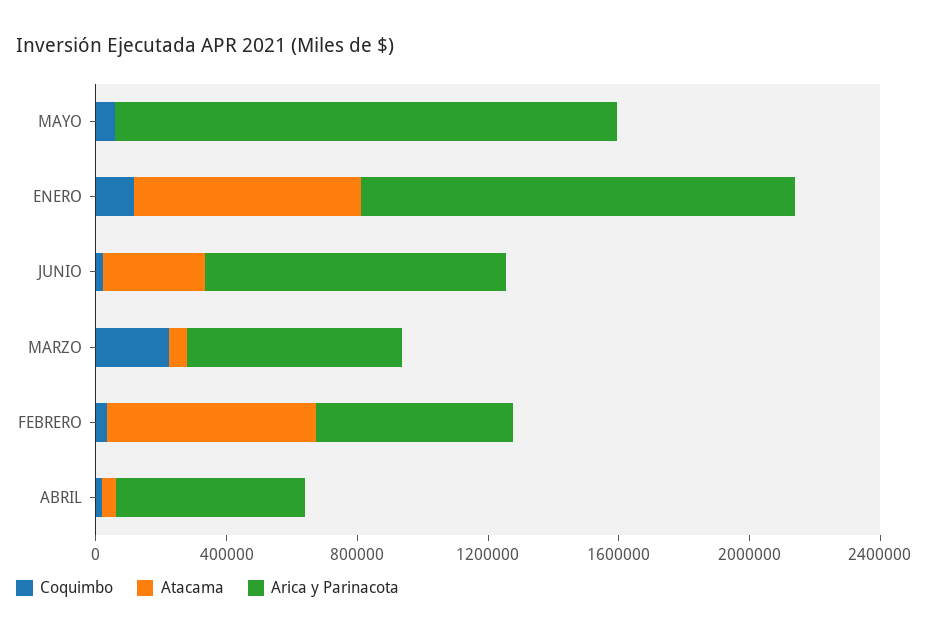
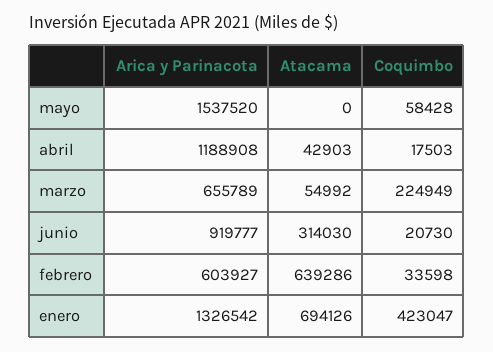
Coquimbo, ENERO: 100000 -> 423047
Arica y Parinacota, ABRIL: 600000 -> 1188908

